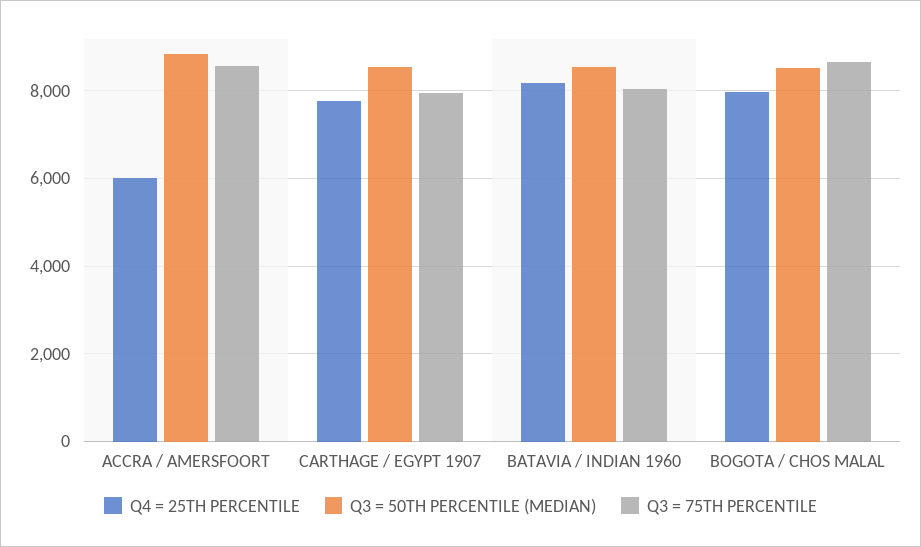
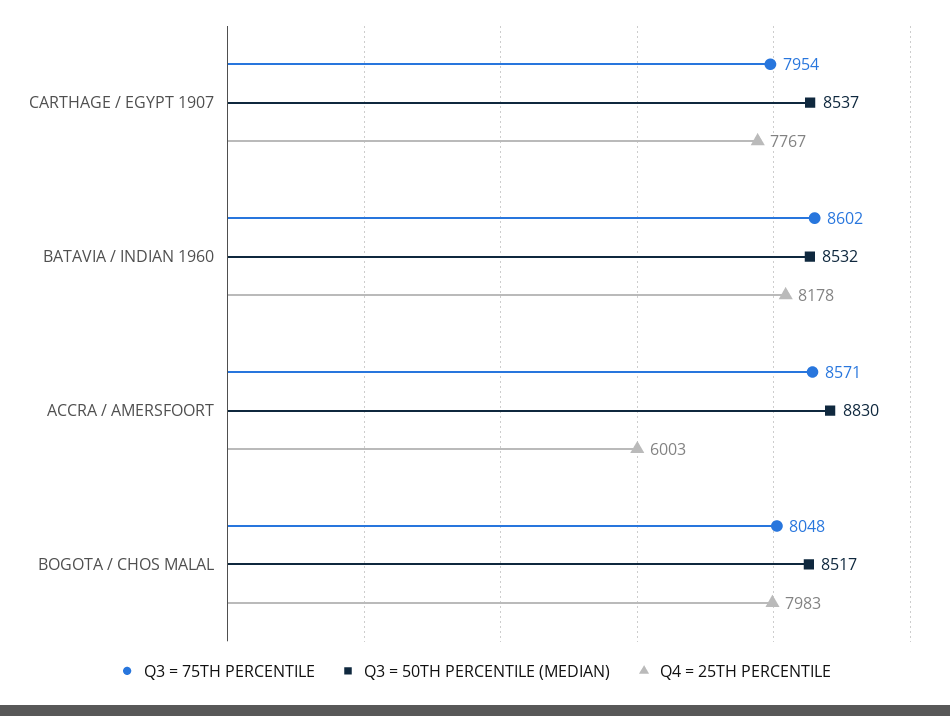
Q3 = 75TH PERCENTILE, BATAVIA / INDIAN 1960: 8000 -> 8602
Q3 = 75TH PERCENTILE, BOGOTA / CHOS MALAL: 8600 -> 8048

